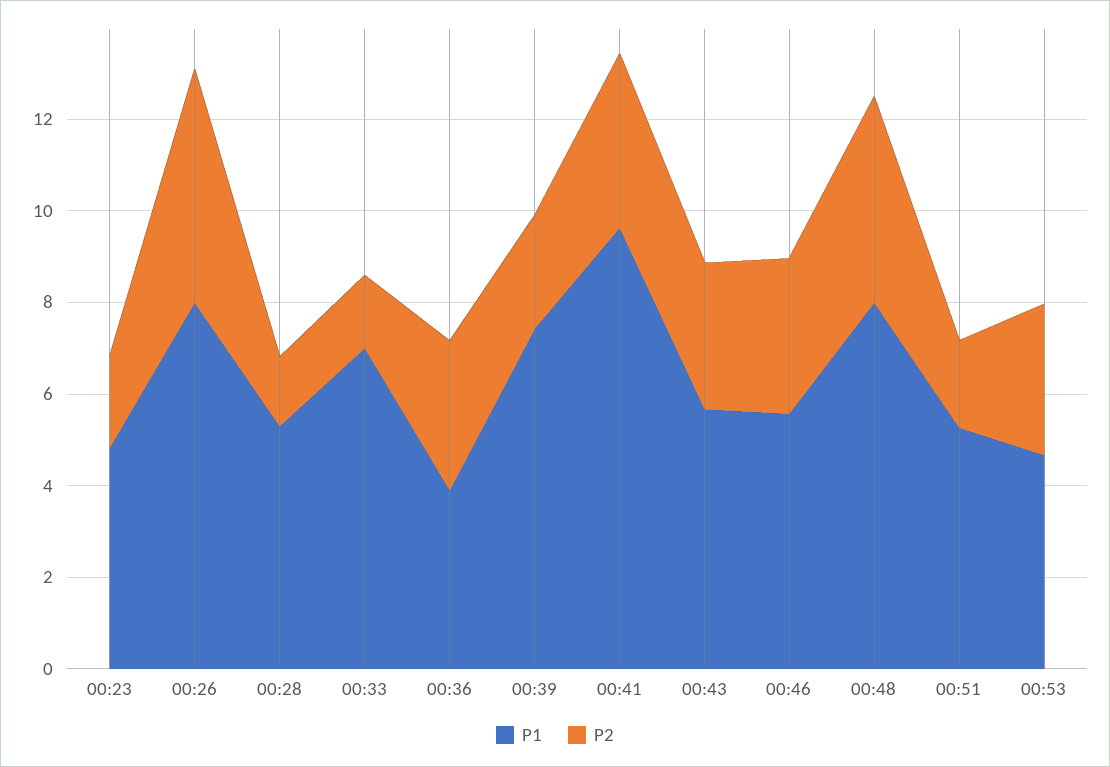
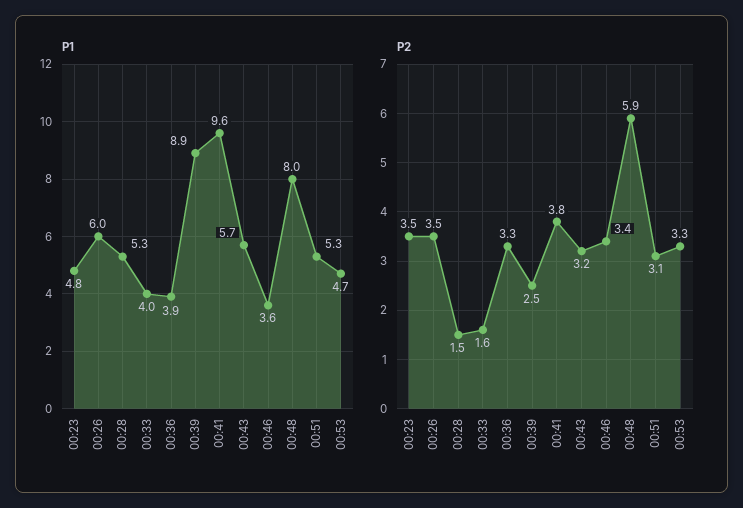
P2, 00:23: 2 -> 3.5
P1, 00:26: 8 -> 6
P2, 00:26: 5 -> 3.5
P1, 00:33: 7 -> 4
P1, 00:39: 7.5 -> 8.9
P1, 00:46: 5.5 -> 3.6
P2, 00:48: 4.5 -> 5.9
P2, 00:51: 2 -> 3.1

